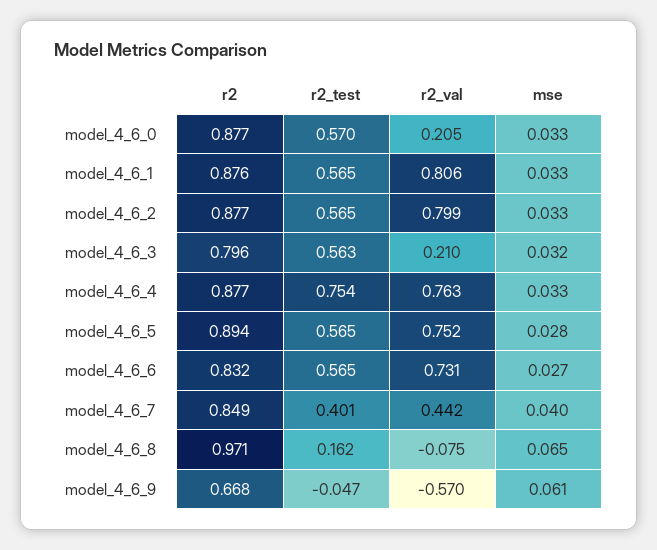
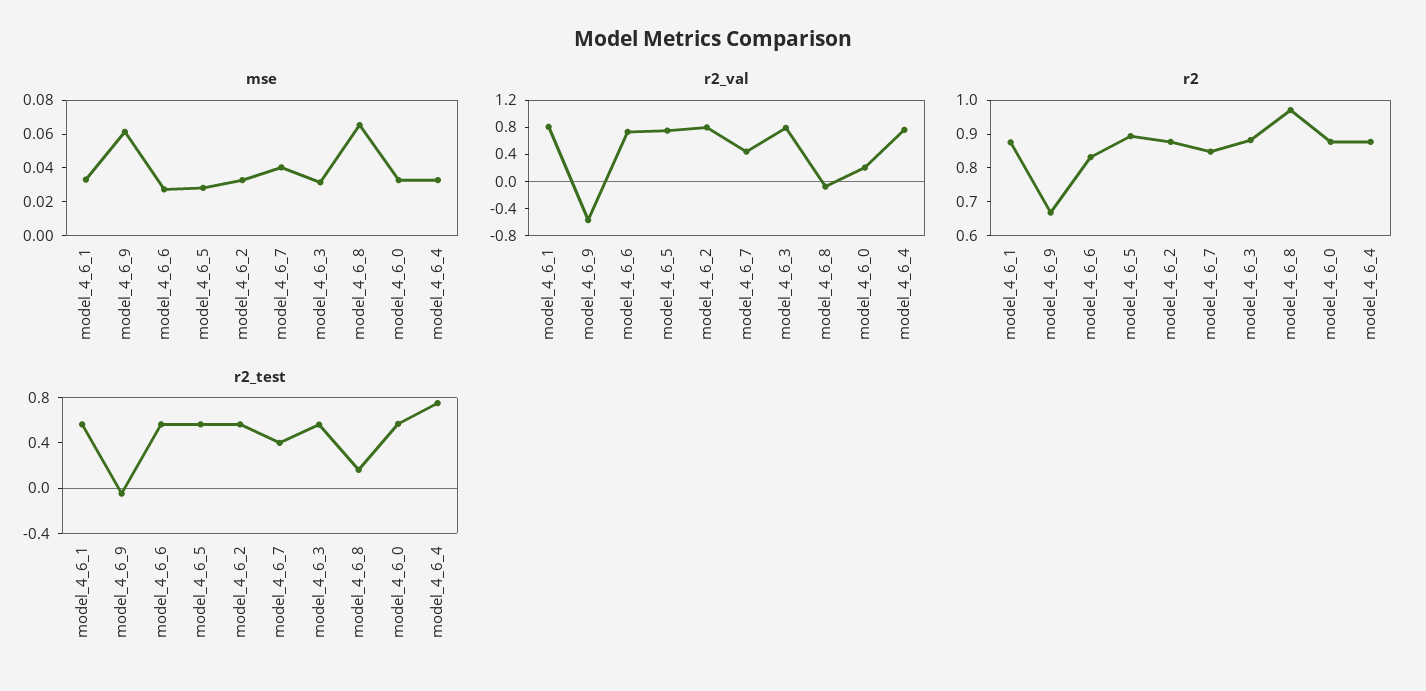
r2, model_4_6_3: 0.796 -> 0.875
r2_val, model_4_6_3: 0.21 -> 0.8

